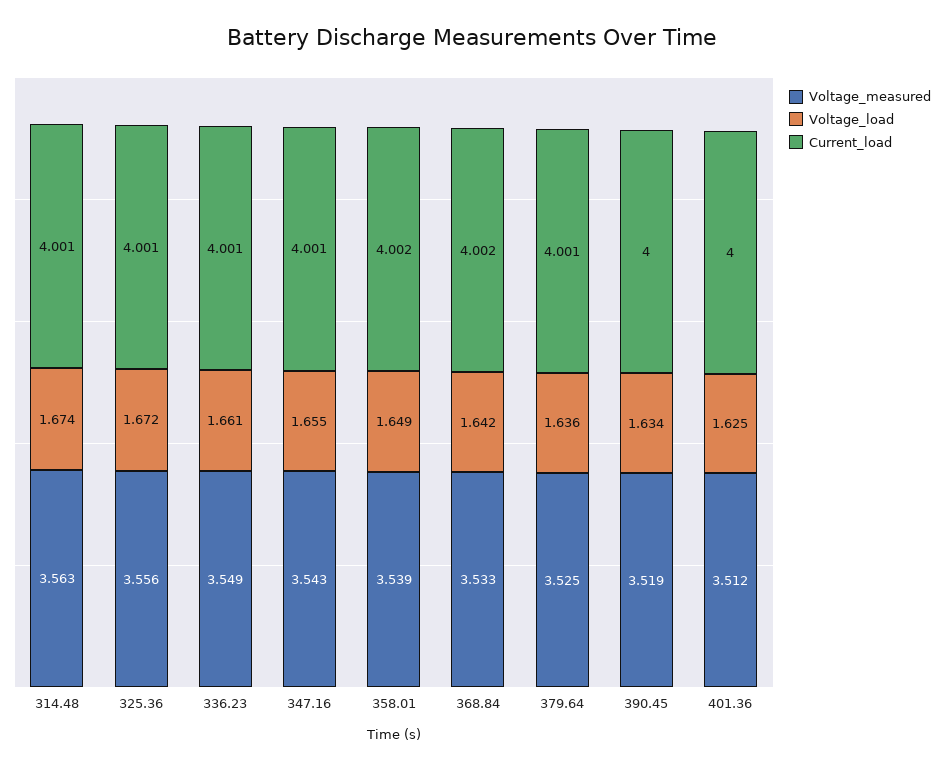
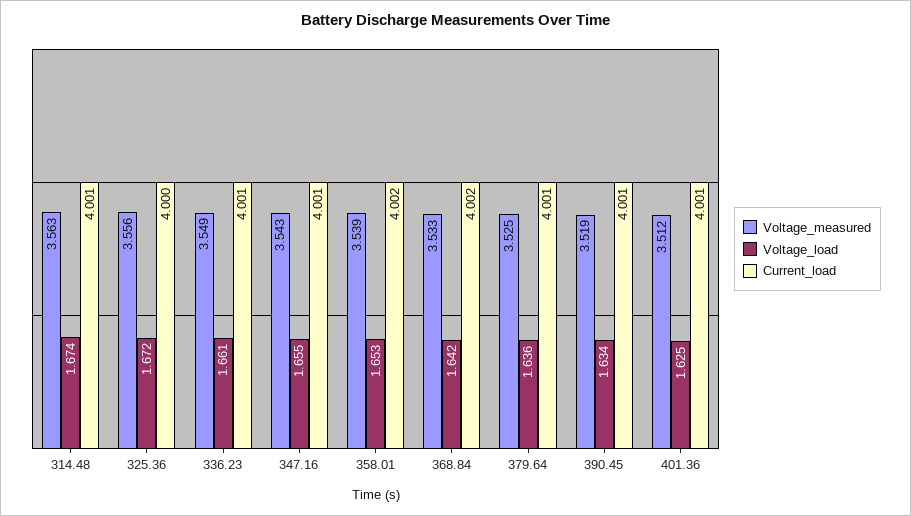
Current_load, 325.36: 4.001 -> 4
Voltage_load, 358.01: 1.649 -> 1.653
Current_load, 390.45: 4 -> 4.001
Current_load, 401.36: 4 -> 4.001

